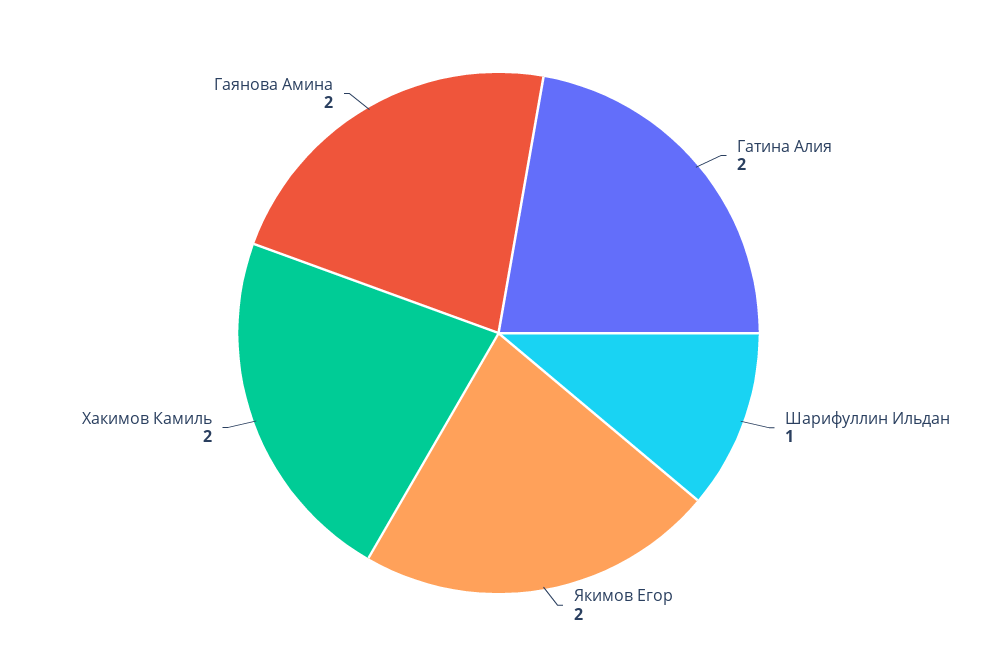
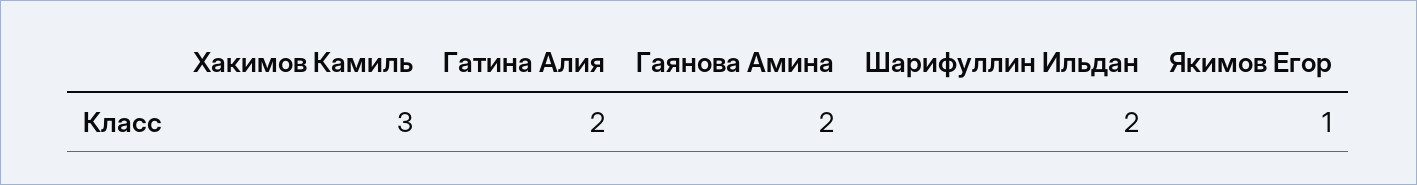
Шарифуллин Ильдан: 1 -> 2
Якимов Егор: 2 -> 1
Хакимов Камиль: 2 -> 3

